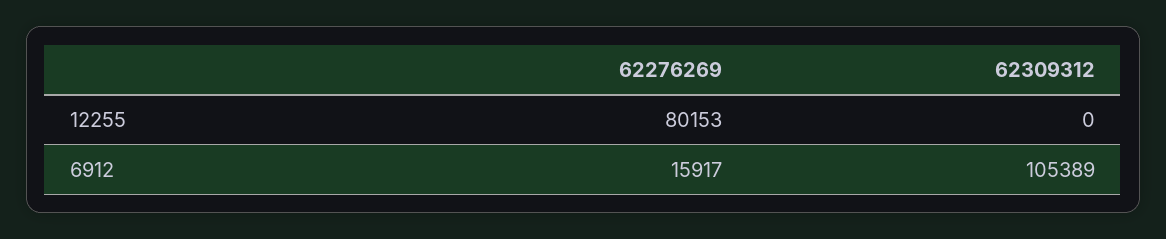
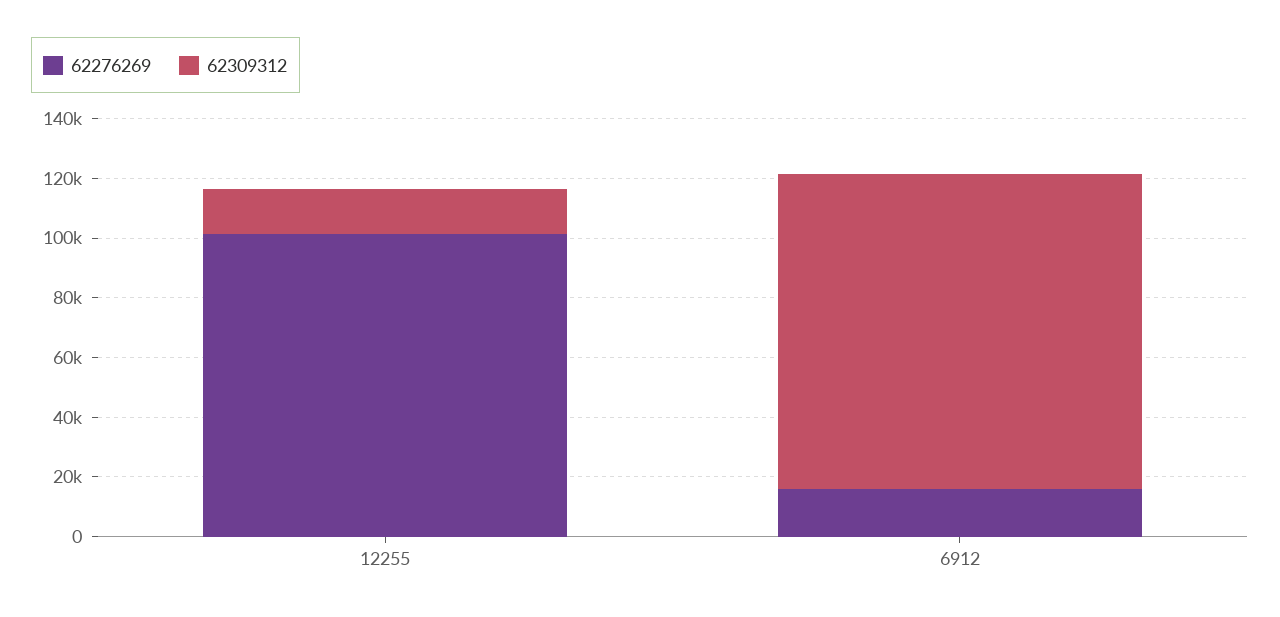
62276269, 12255: 80153 -> 100000
62309312, 12255: 0 -> 15000

